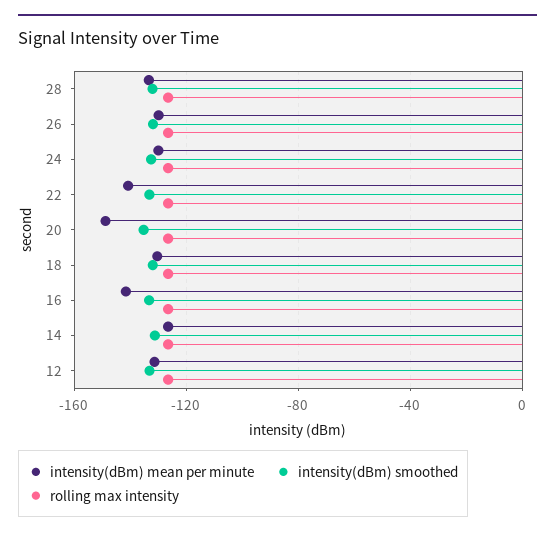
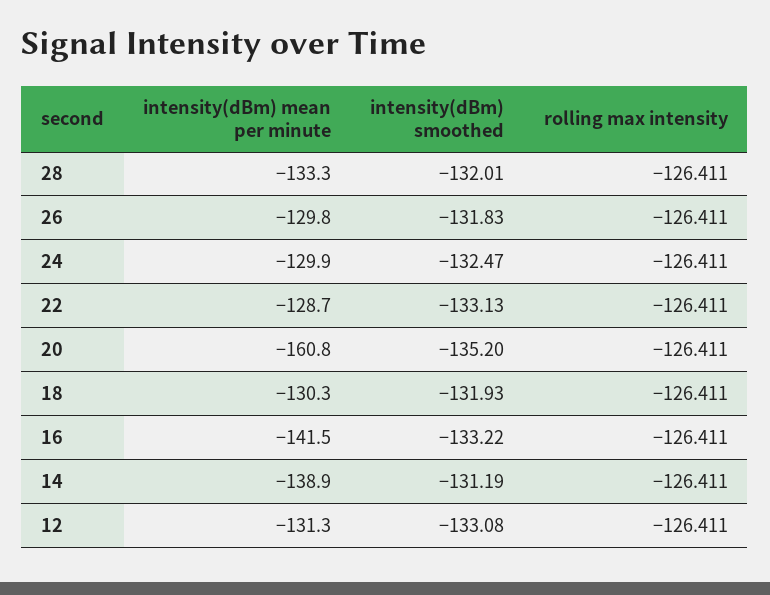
intensity(dBm) mean per minute, 22: -140 -> -128.7
intensity(dBm) mean per minute, 20: -150 -> -160.8
intensity(dBm) mean per minute, 14: -125 -> -138.9

